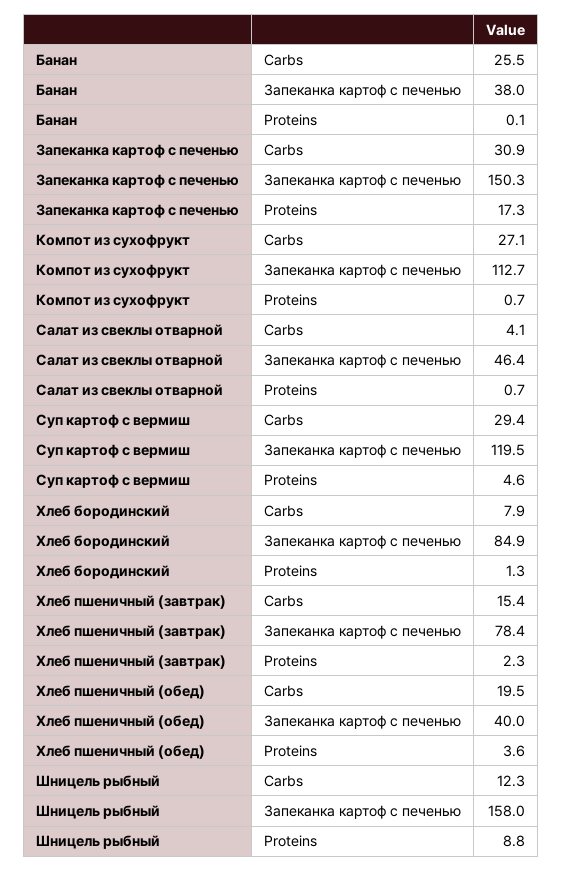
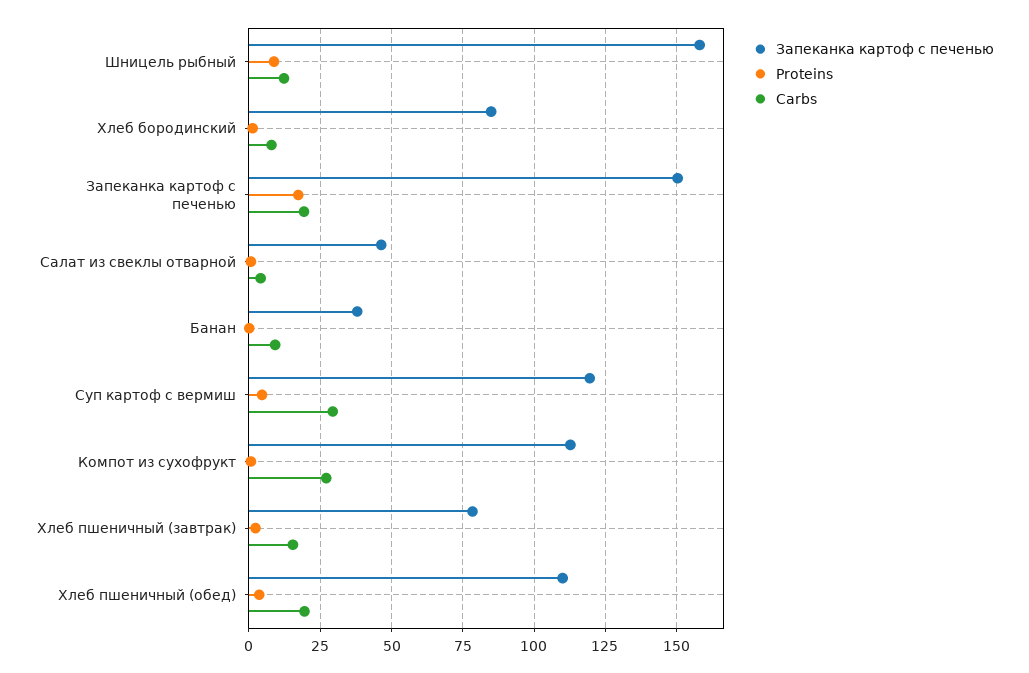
Carbs, Банан: 25.5 -> 10
Carbs, Запеканка картоф с печенью: 30.9 -> 20
Запеканка картоф с печенью, Хлеб пшеничный (обед): 40 -> 110

